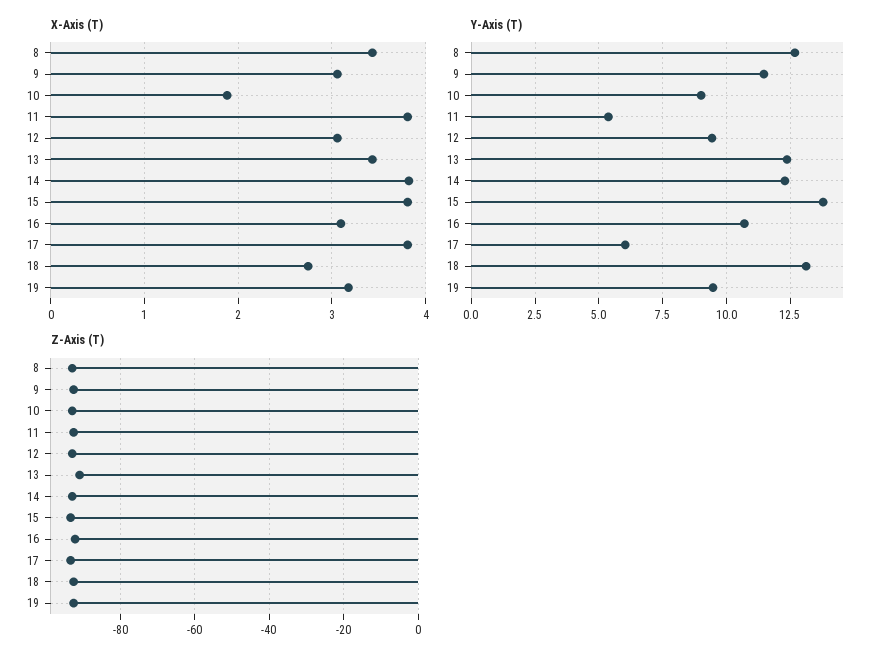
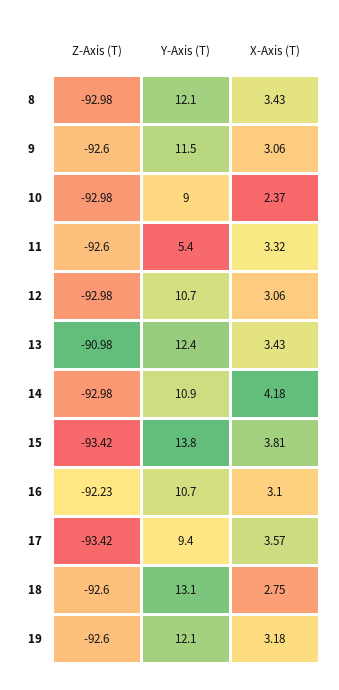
X-Axis (T), 10: 1.9 -> 2.37
X-Axis (T), 11: 3.8 -> 3.32
X-Axis (T), 14: 3.8 -> 4.18
X-Axis (T), 17: 3.8 -> 3.57
Y-Axis (T), 8: 12.75 -> 12.1
Y-Axis (T), 12: 9.5 -> 10.7
Y-Axis (T), 14: 12.25 -> 10.9
Y-Axis (T), 17: 6 -> 9.4
Y-Axis (T), 19: 9.5 -> 12.1

